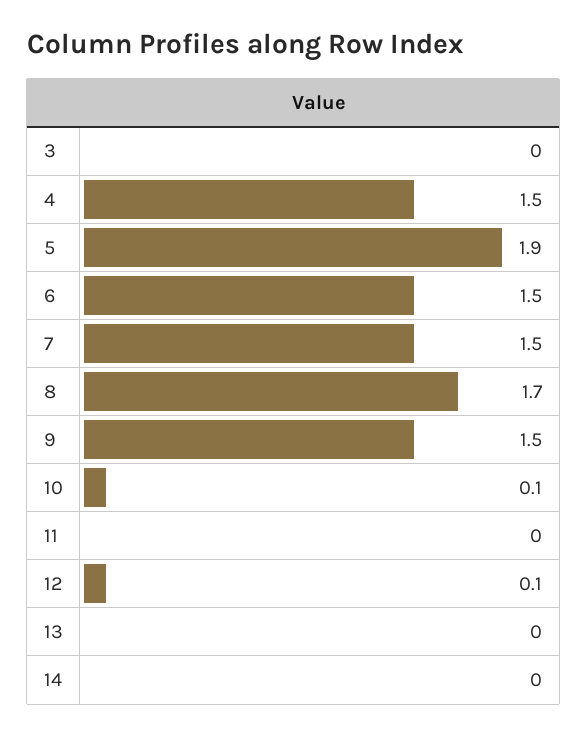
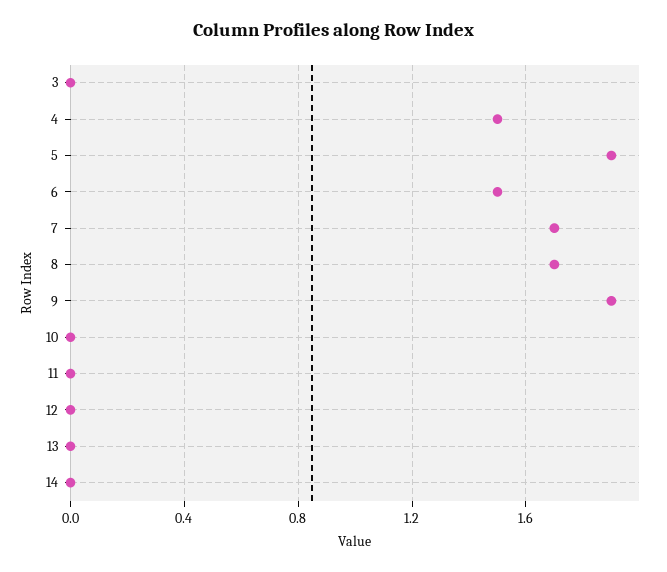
7: 1.5 -> 1.7
9: 1.5 -> 1.9
10: 0.1 -> 0
12: 0.1 -> 0

